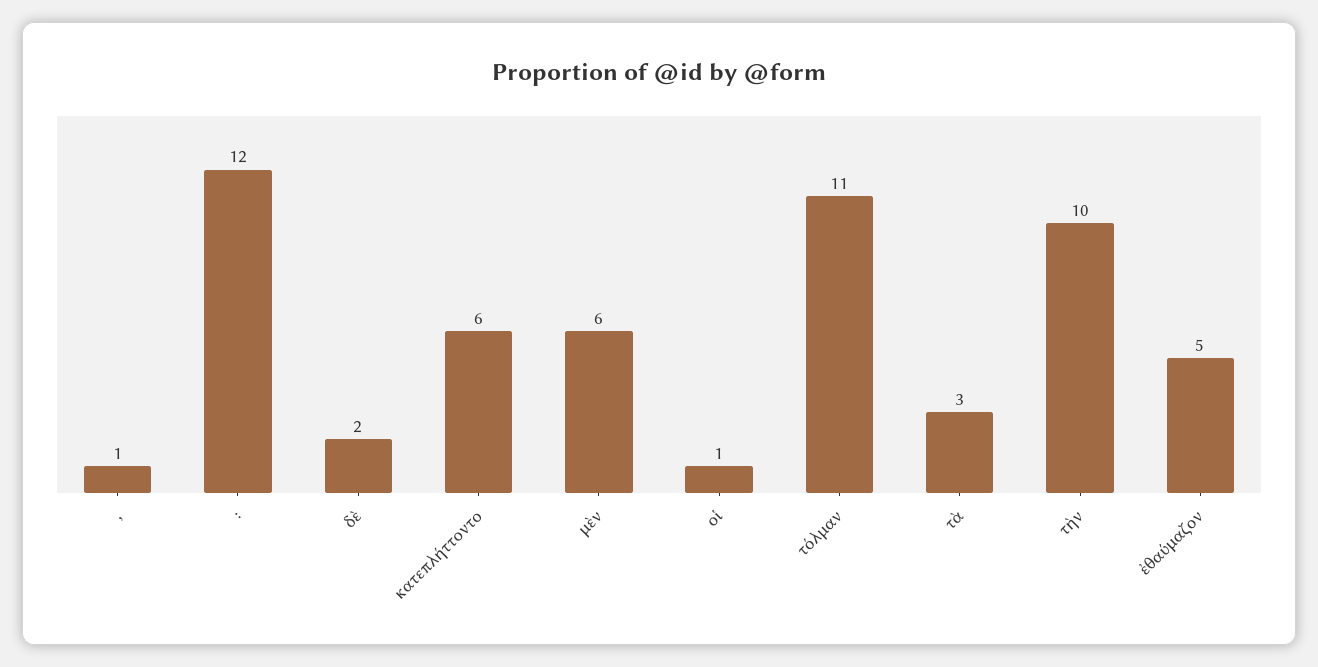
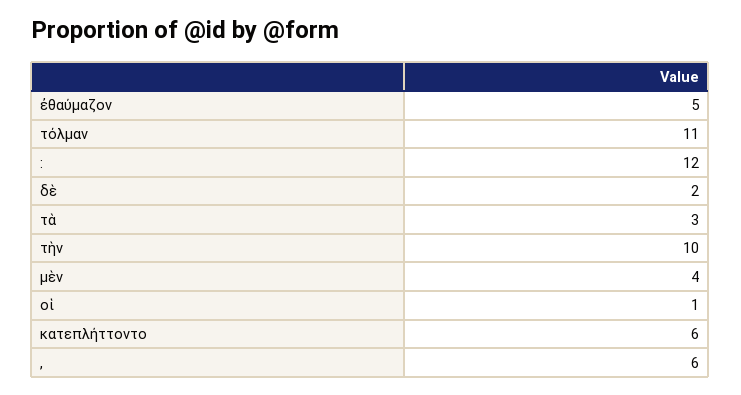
,: 1 -> 6
μὲν: 6 -> 4

